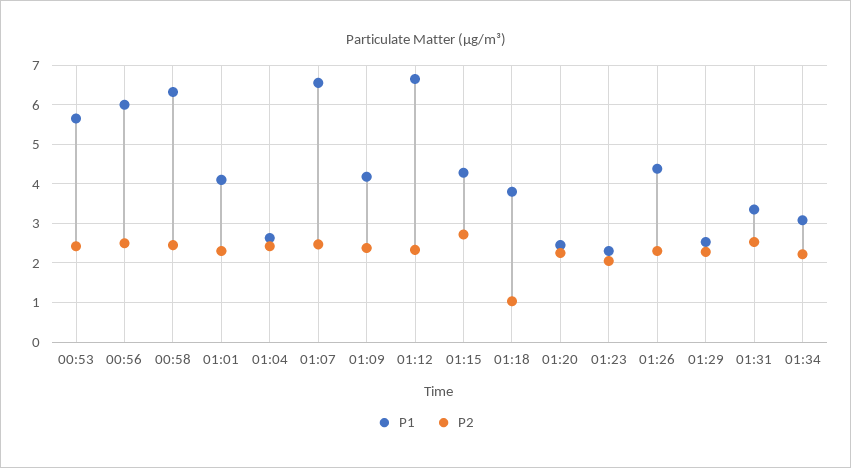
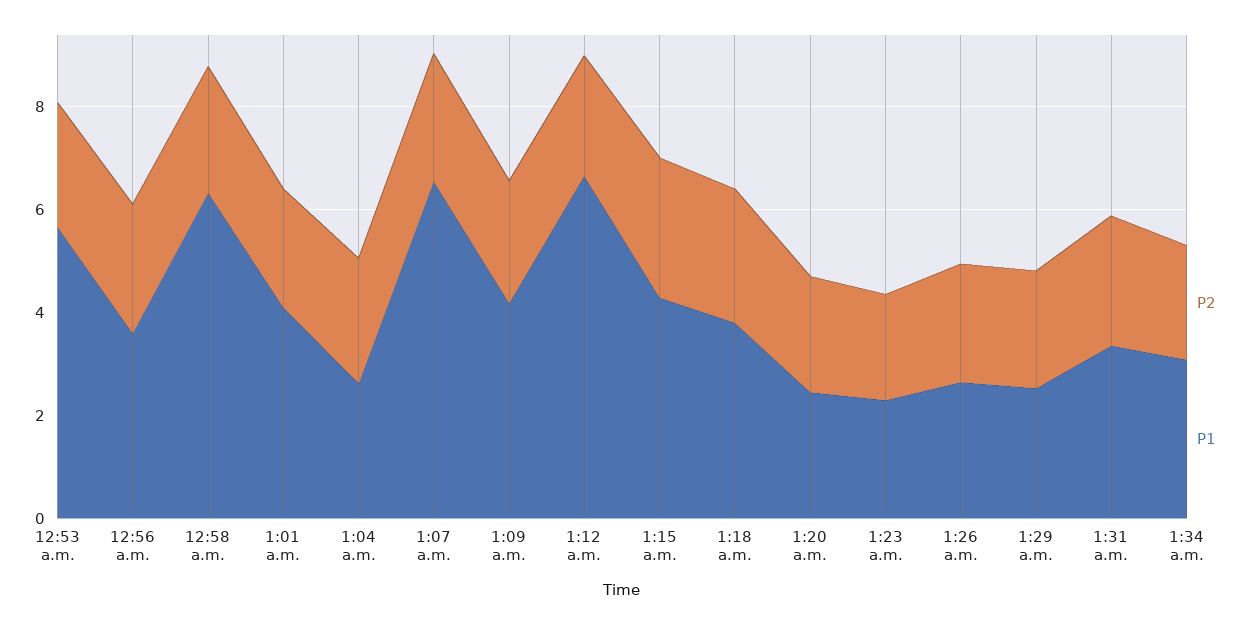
P1, 00:56: 6 -> 3.5
P2, 01:18: 1 -> 2.5
P1, 01:26: 4.4 -> 2.5

